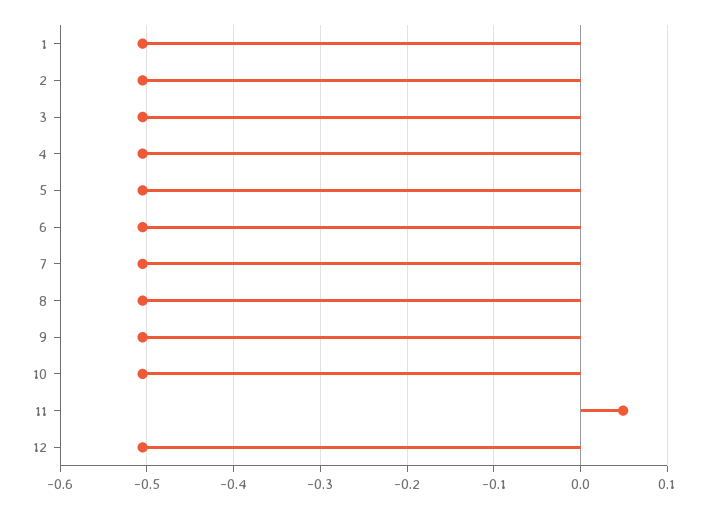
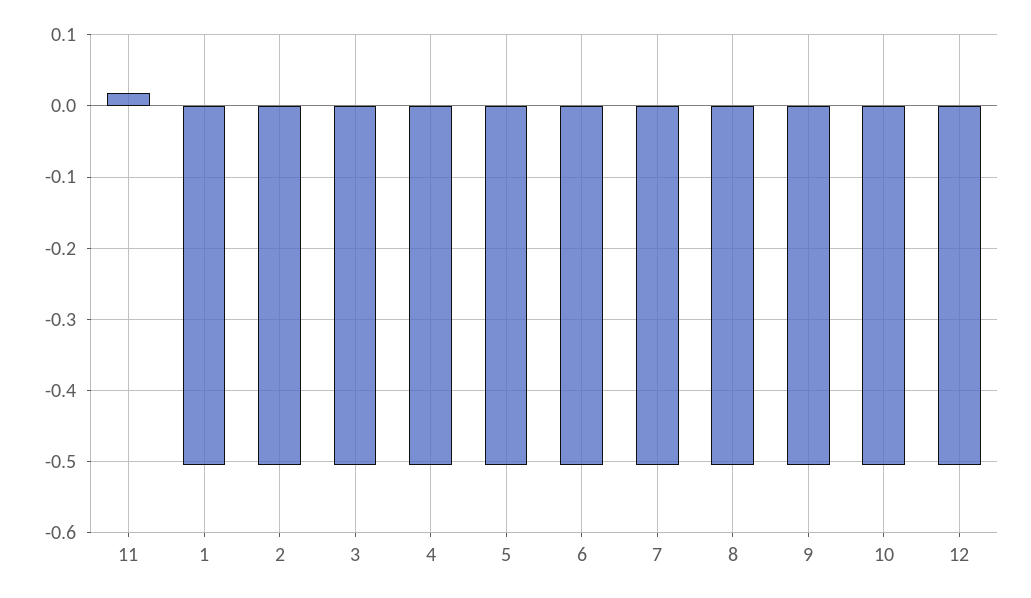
11: 0.05 -> 0.02

